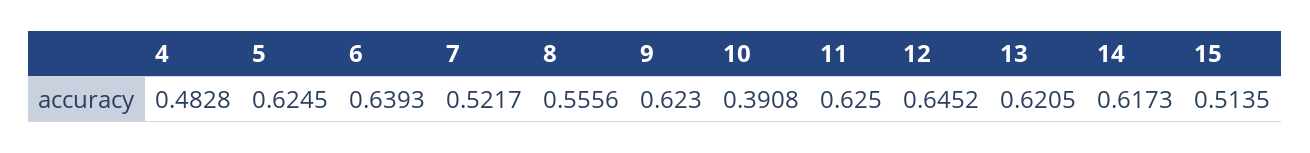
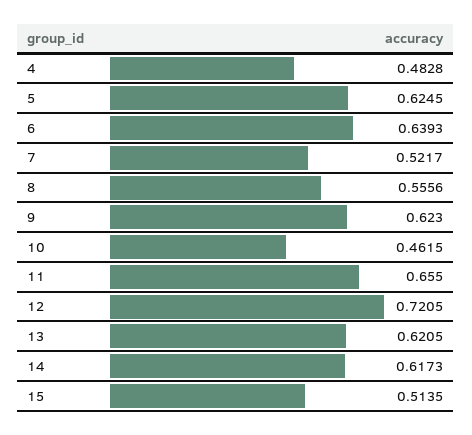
10: 0.3908 -> 0.4615
11: 0.625 -> 0.655
12: 0.6452 -> 0.7205

